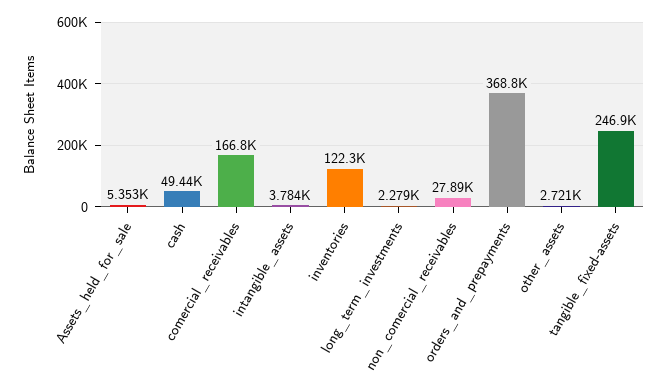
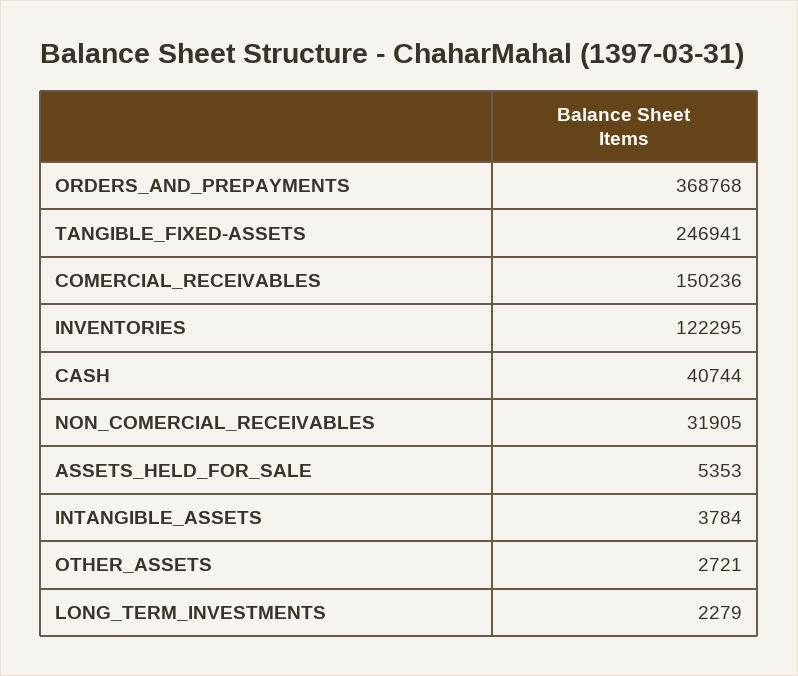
cash: 49440 -> 40744
comercial_receivables: 166800 -> 150236
non_comercial_receivables: 27890 -> 31905

